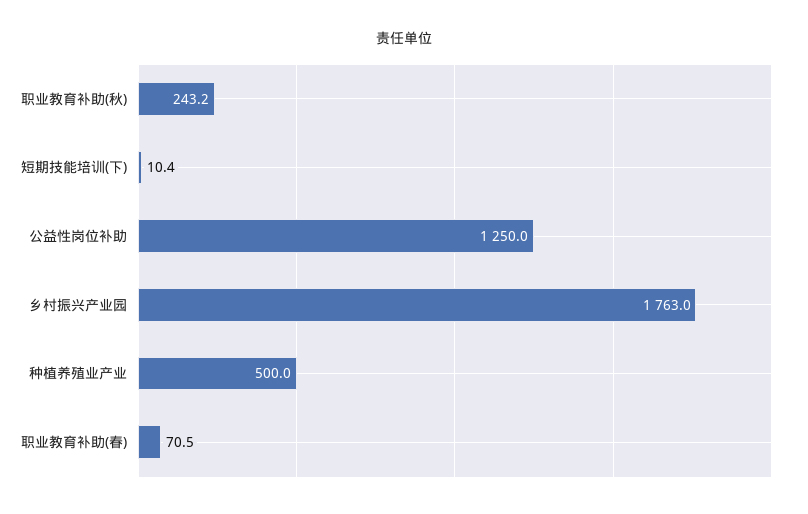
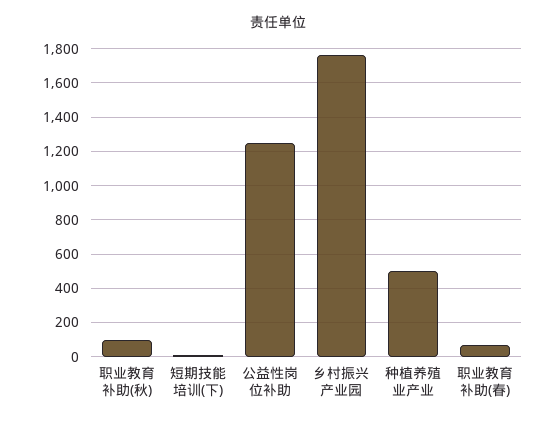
职业教育补助(秋): 243.2 -> 100

